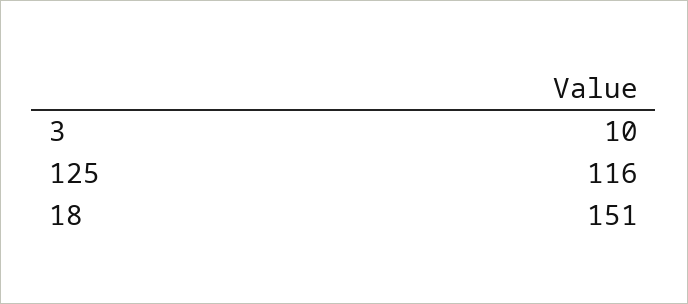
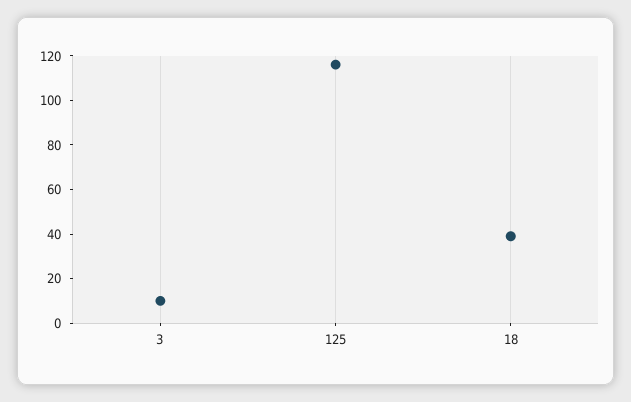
18: 151 -> 40

